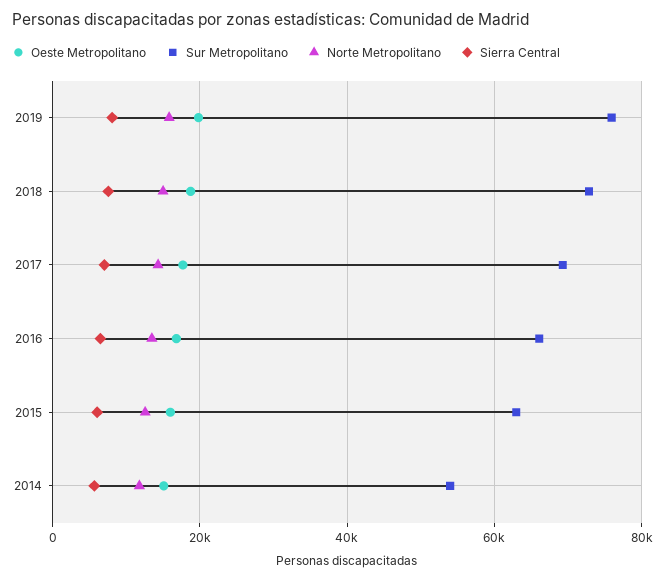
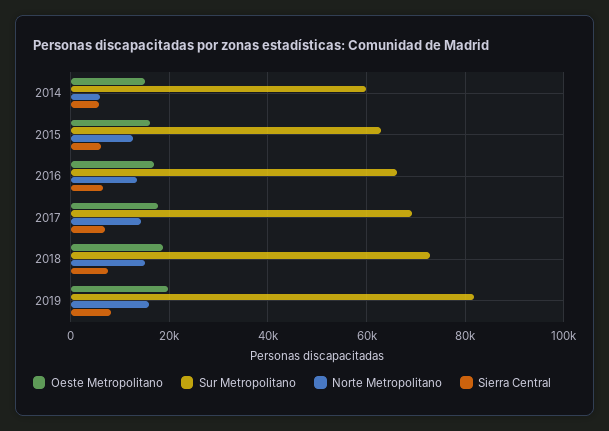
Sur Metropolitano, 2019: 76000 -> 82000
Sur Metropolitano, 2014: 54000 -> 60000
Norte Metropolitano, 2014: 12000 -> 6000

